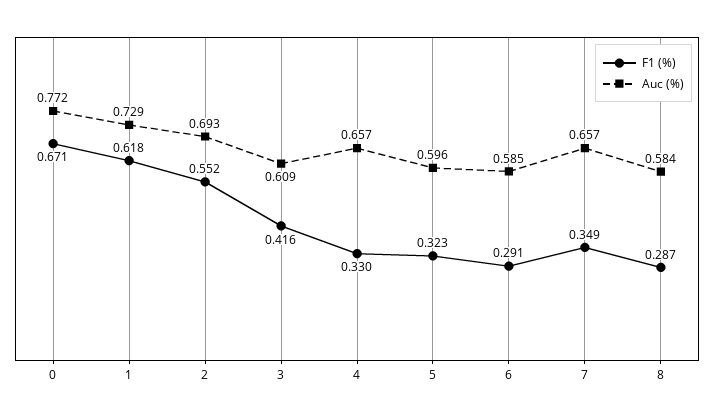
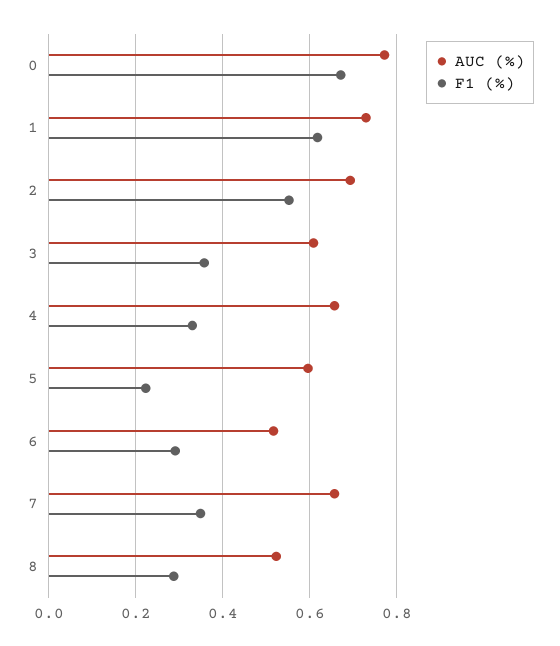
F1 (%), 3: 0.416 -> 0.36
F1 (%), 5: 0.323 -> 0.22
Auc (%), 6: 0.585 -> 0.52
Auc (%), 8: 0.584 -> 0.52

